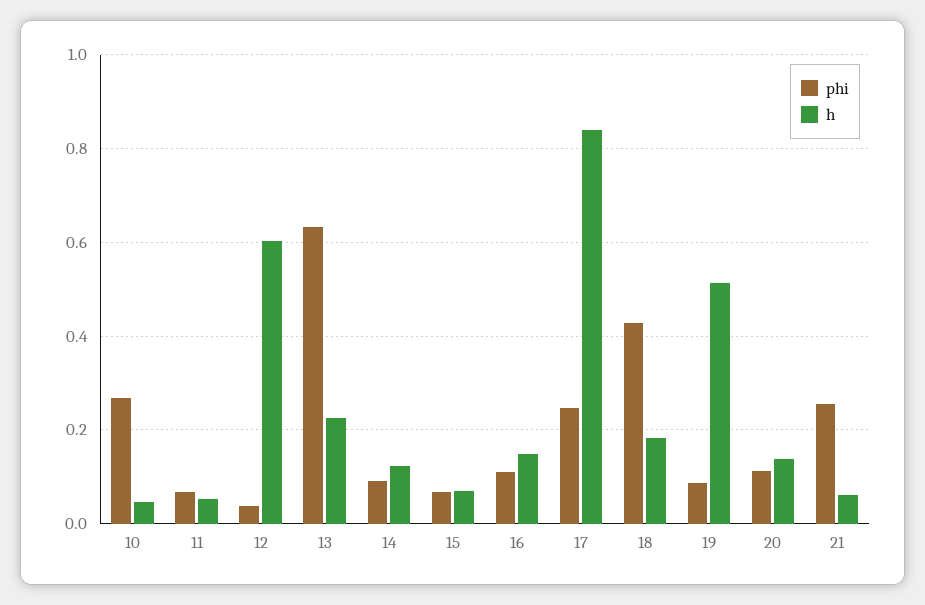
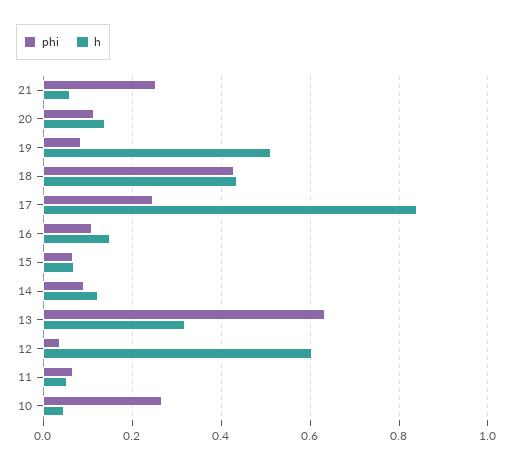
h, 13: 0.22 -> 0.32
h, 18: 0.18 -> 0.44

